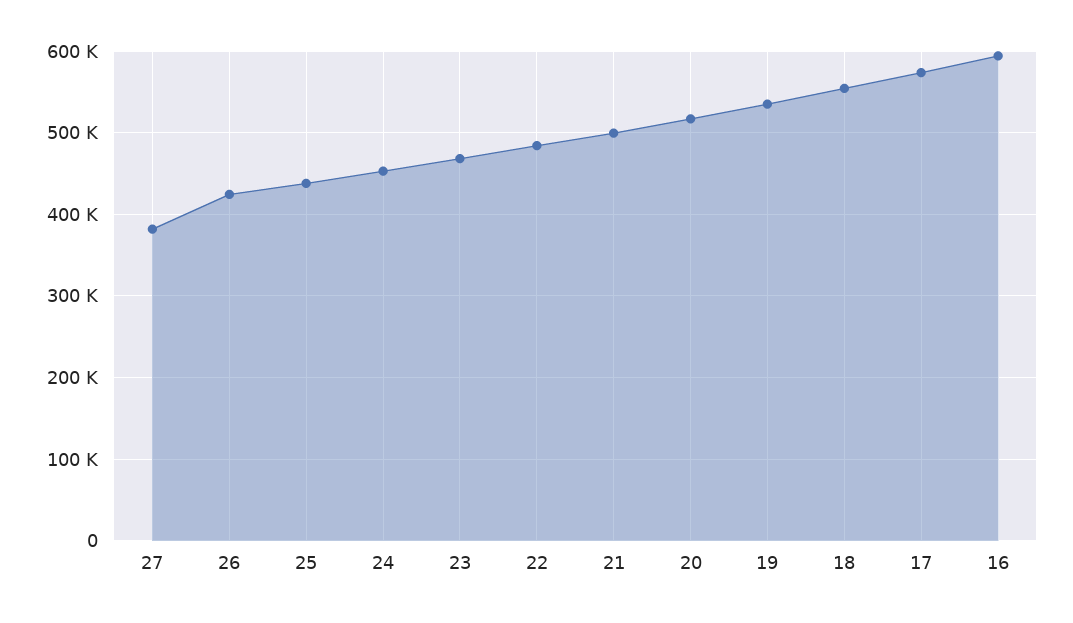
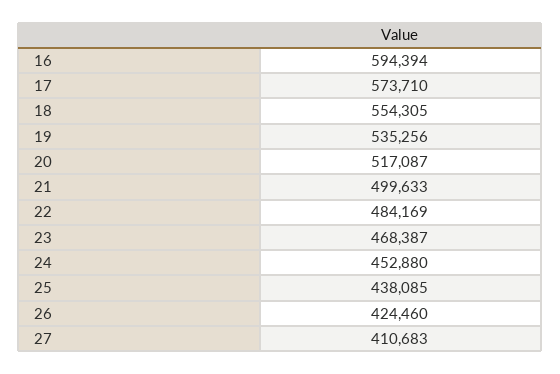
27: 380000 -> 410683

